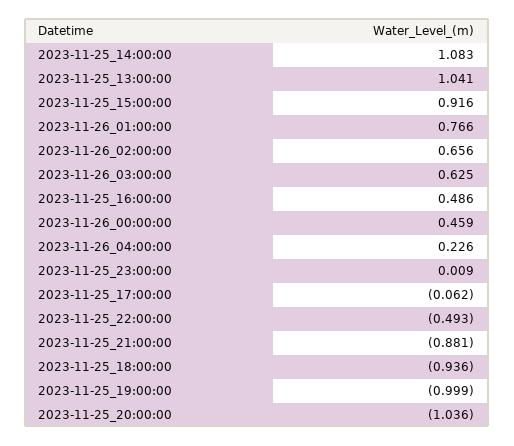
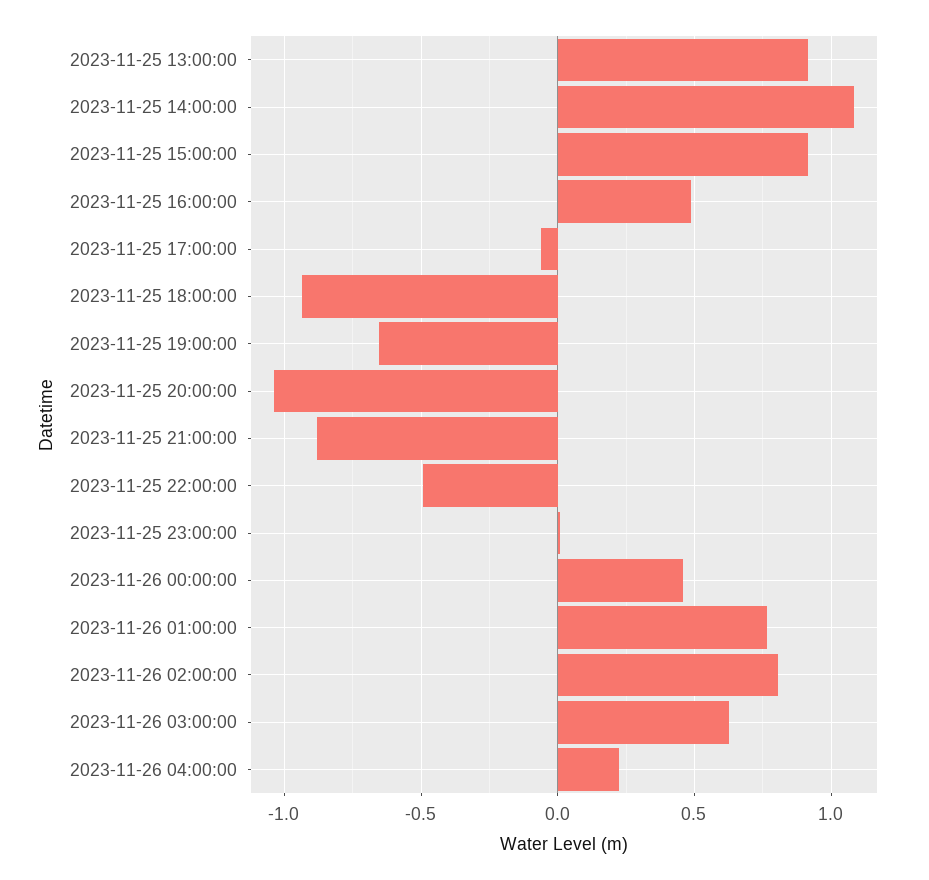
2023-11-25_13:00:00: 1.041 -> 0.9
2023-11-26_02:00:00: 0.656 -> 0.8
2023-11-25_19:00:00: -0.999 -> -0.65

